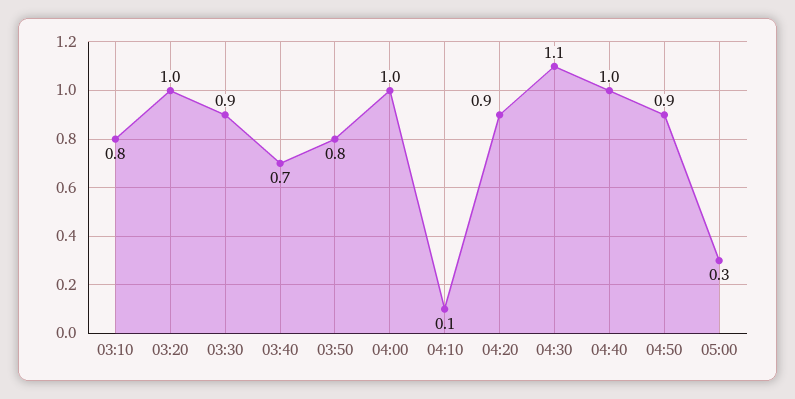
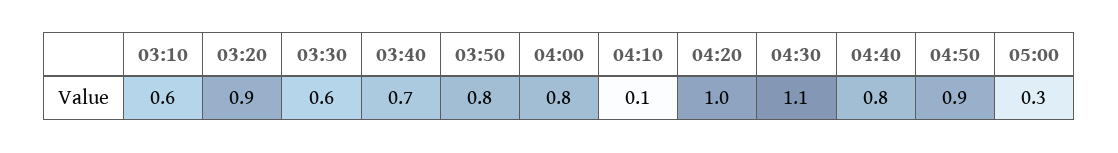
03:10: 0.8 -> 0.6
03:20: 1 -> 0.9
03:30: 0.9 -> 0.6
04:00: 1 -> 0.8
04:20: 0.9 -> 1
04:40: 1 -> 0.8

